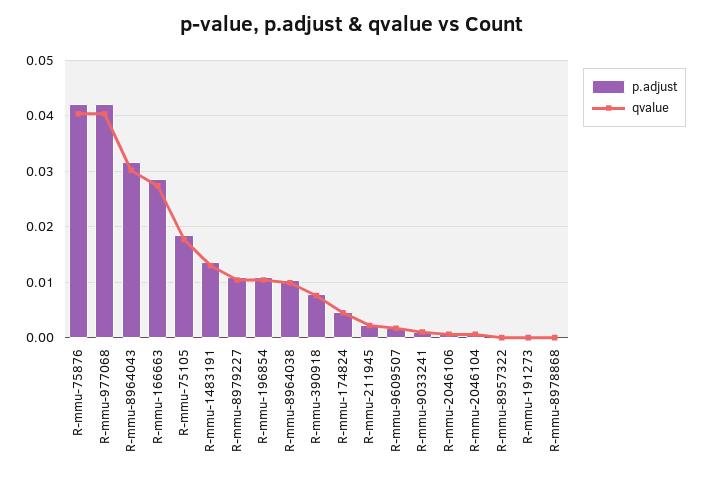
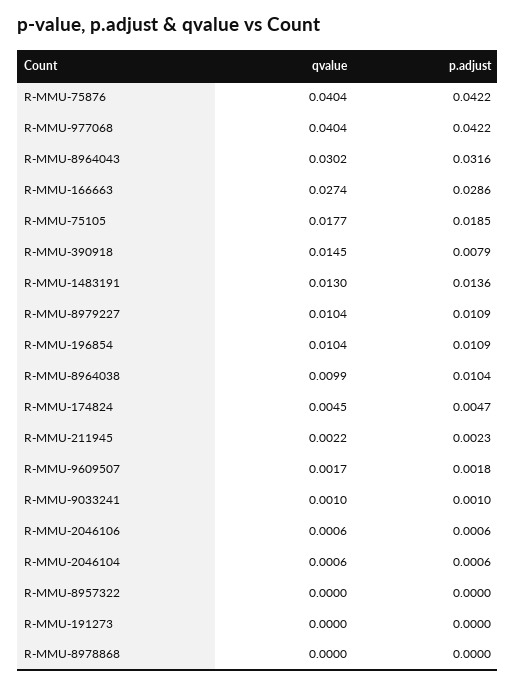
qvalue, R-mmu-390918: 0.008 -> 0.0145

